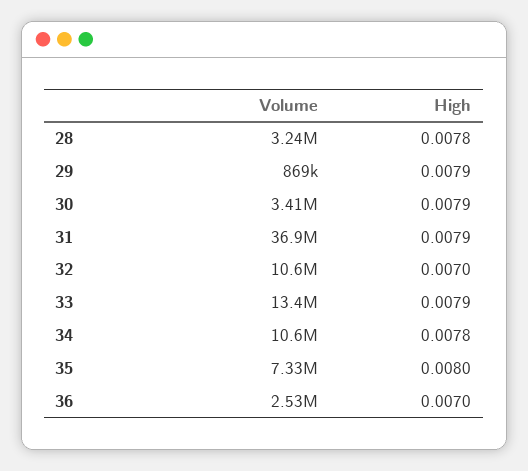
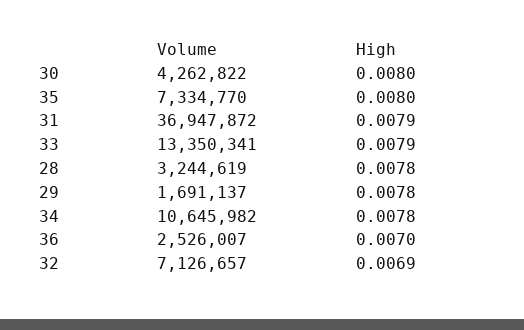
Volume, 29: 869000 -> 1691137
High, 29: 0.0079 -> 0.0078
Volume, 30: 3410000 -> 4262822
High, 30: 0.0079 -> 0.008
Volume, 32: 10600000 -> 7126657
High, 32: 0.007 -> 0.0069

